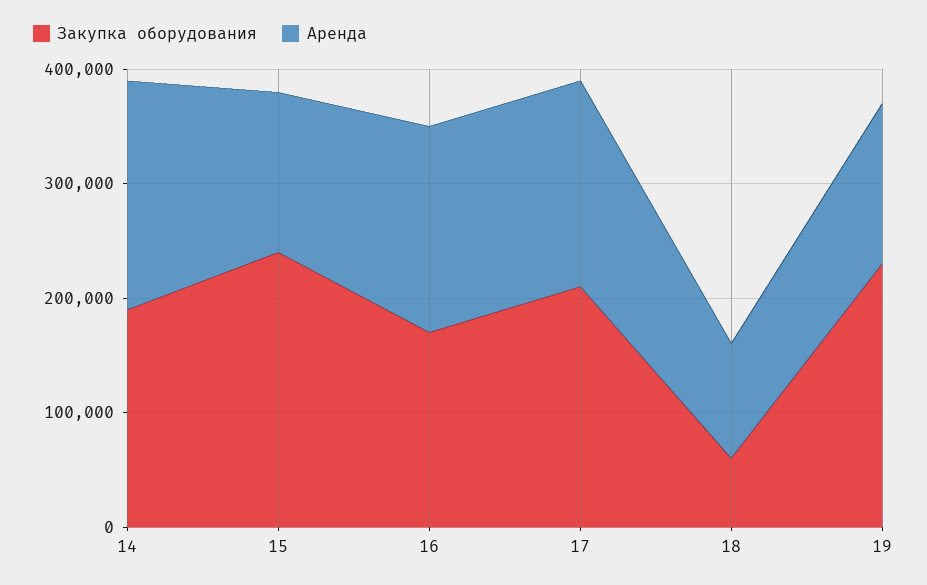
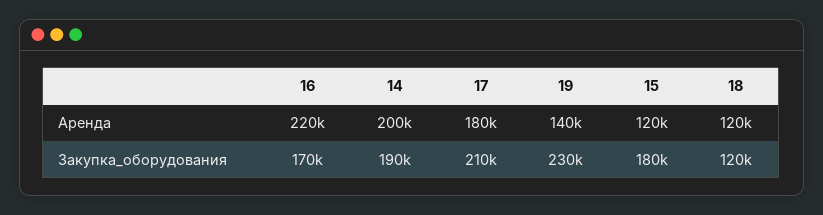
Закупка оборудования, 15: 240000 -> 180000
Аренда, 15: 140000 -> 120000
Аренда, 16: 180000 -> 220000
Закупка оборудования, 18: 60000 -> 120000
Аренда, 18: 100000 -> 120000

